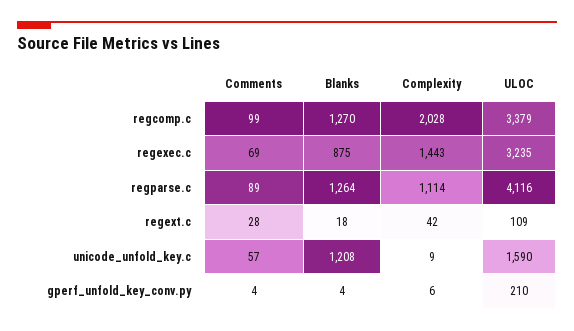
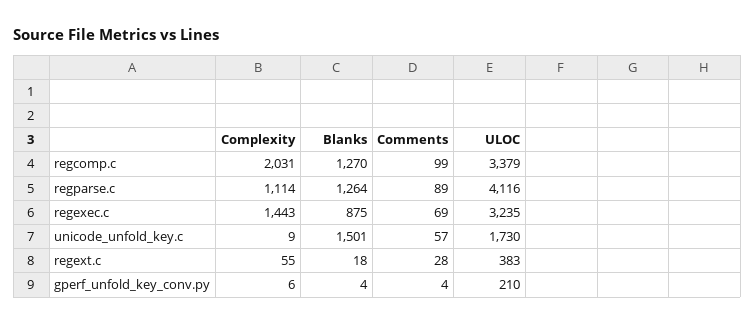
Complexity, regcomp.c: 2028 -> 2031
Complexity, regext.c: 42 -> 55
ULOC, regext.c: 109 -> 383
Blanks, unicode_unfold_key.c: 1208 -> 1501
ULOC, unicode_unfold_key.c: 1590 -> 1730

